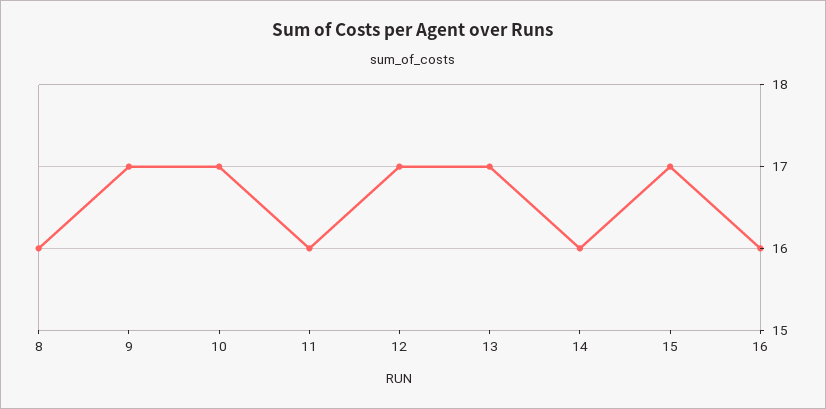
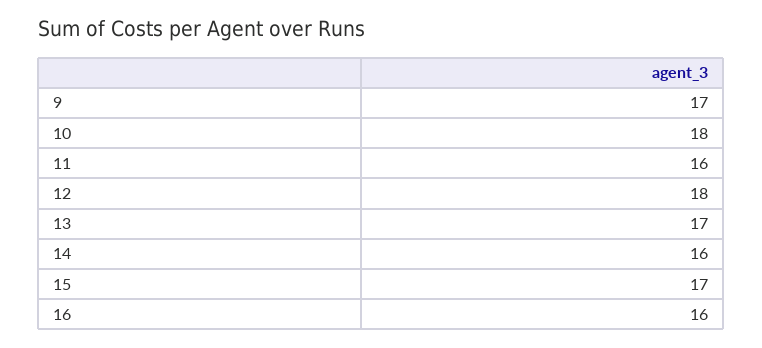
8: 16 -> none
10: 17 -> 18
12: 17 -> 18

